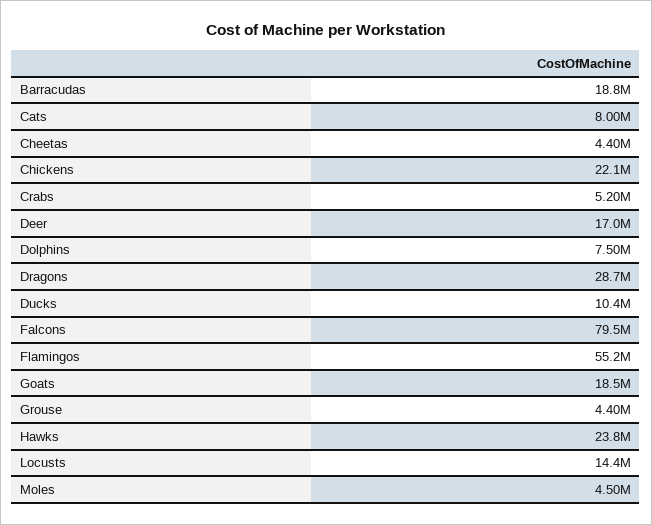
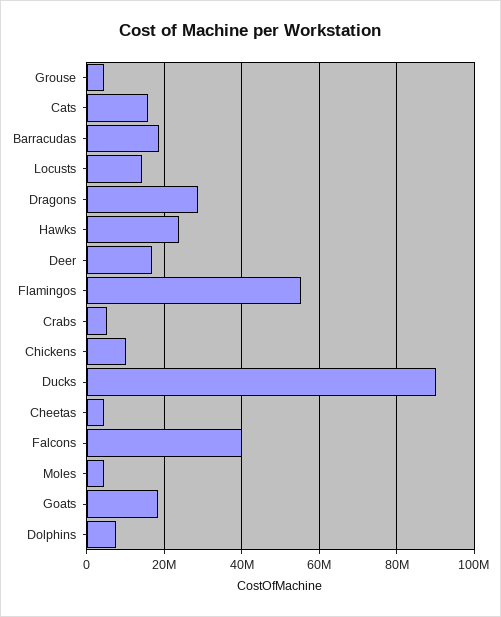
Cats: 8000000 -> 16000000
Chickens: 22100000 -> 10000000
Ducks: 10400000 -> 90000000
Falcons: 79500000 -> 40000000

